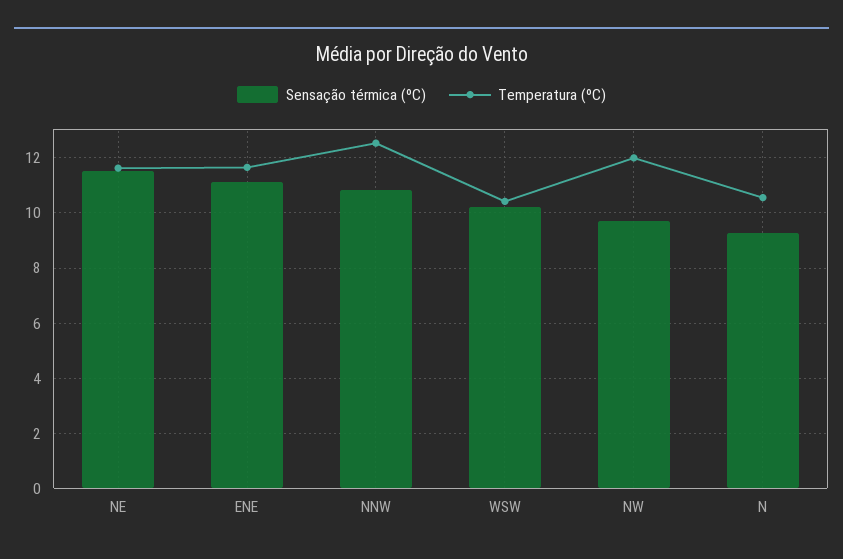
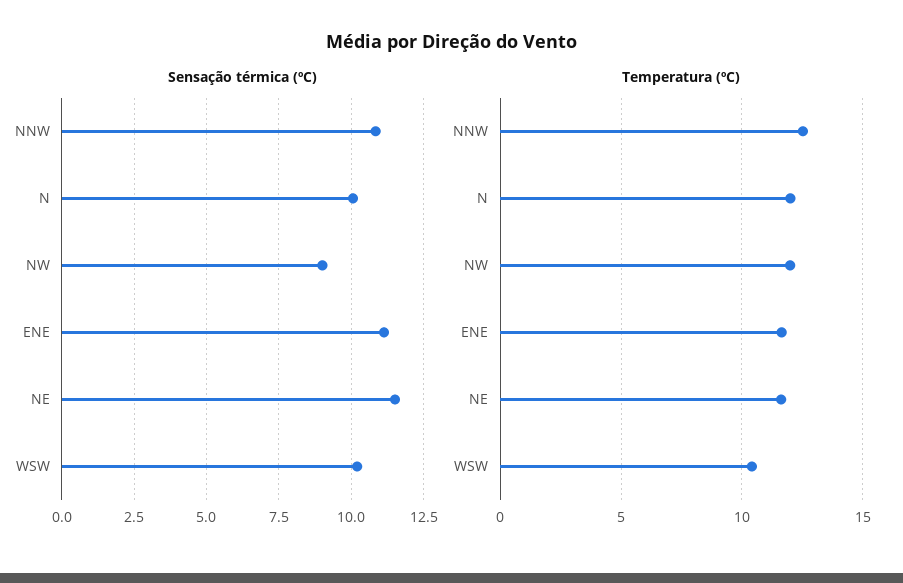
Sensação térmica (ºC), NW: 9.75 -> 9
Sensação térmica (ºC), N: 9.25 -> 10
Temperatura (ºC), N: 10.5 -> 12

